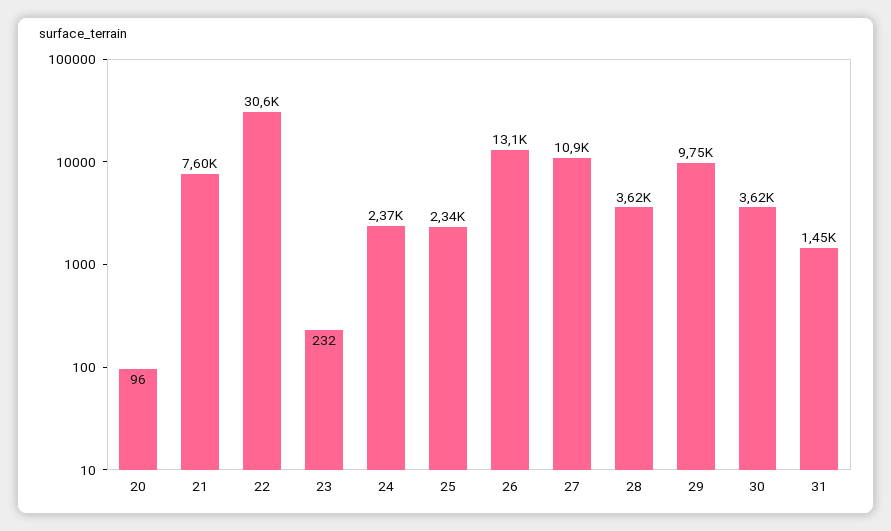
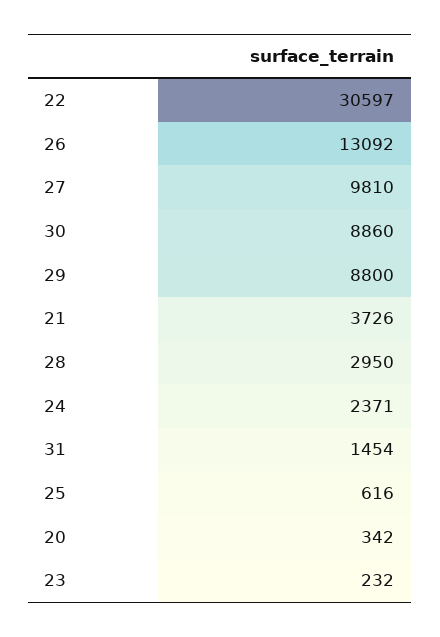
20: 96 -> 342
21: 7600 -> 3726
25: 2340 -> 616
27: 10900 -> 9810
28: 3620 -> 2950
29: 9750 -> 8800
30: 3620 -> 8860

